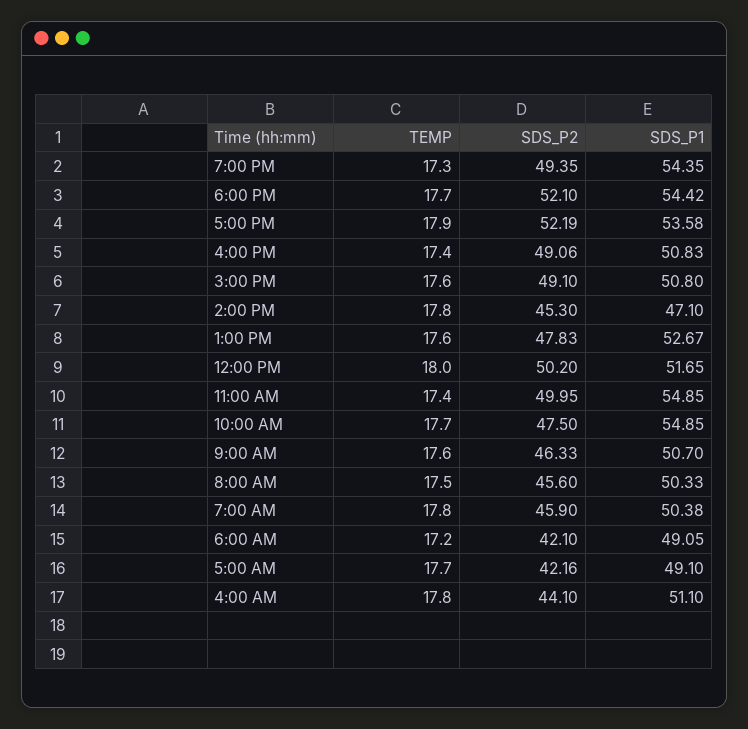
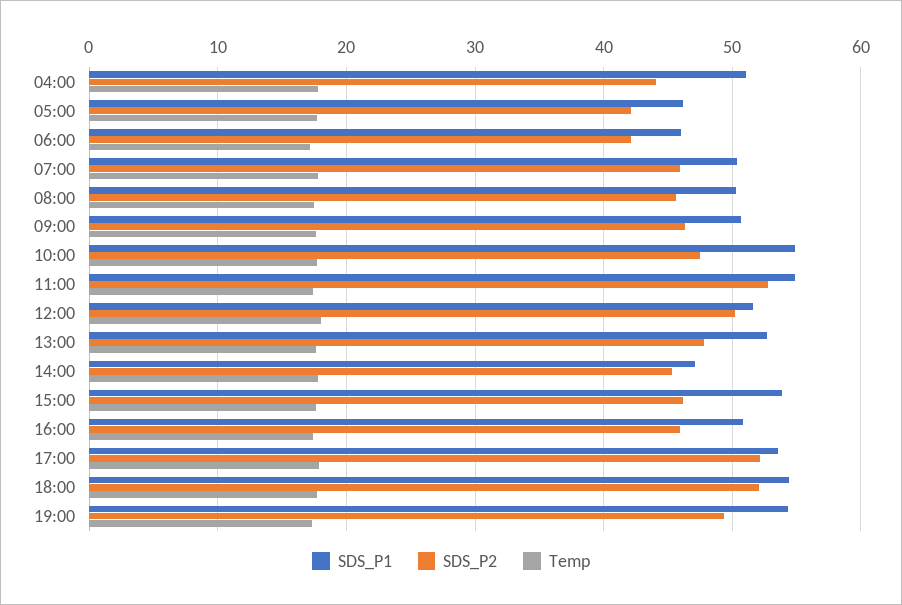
SDS_P2, 4:00 PM: 49.06 -> 46
SDS_P2, 3:00 PM: 49.1 -> 46
SDS_P1, 3:00 PM: 50.8 -> 54
SDS_P2, 11:00 AM: 49.95 -> 53
SDS_P1, 6:00 AM: 49.05 -> 46
SDS_P1, 5:00 AM: 49.1 -> 46

